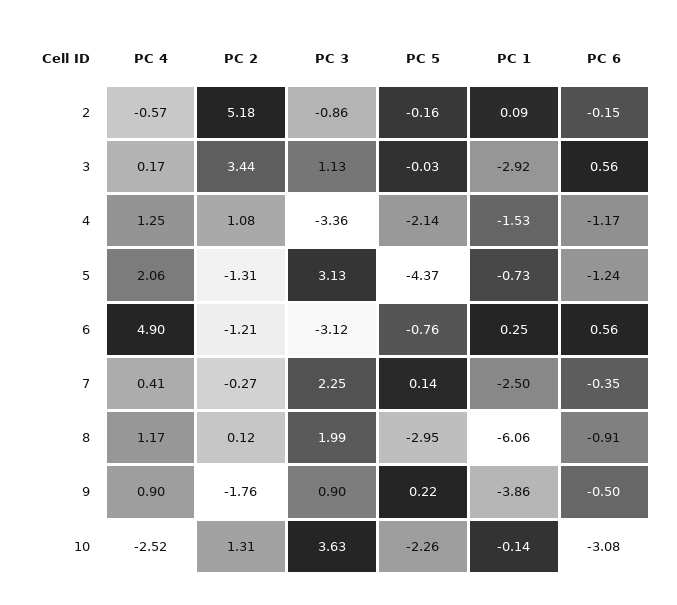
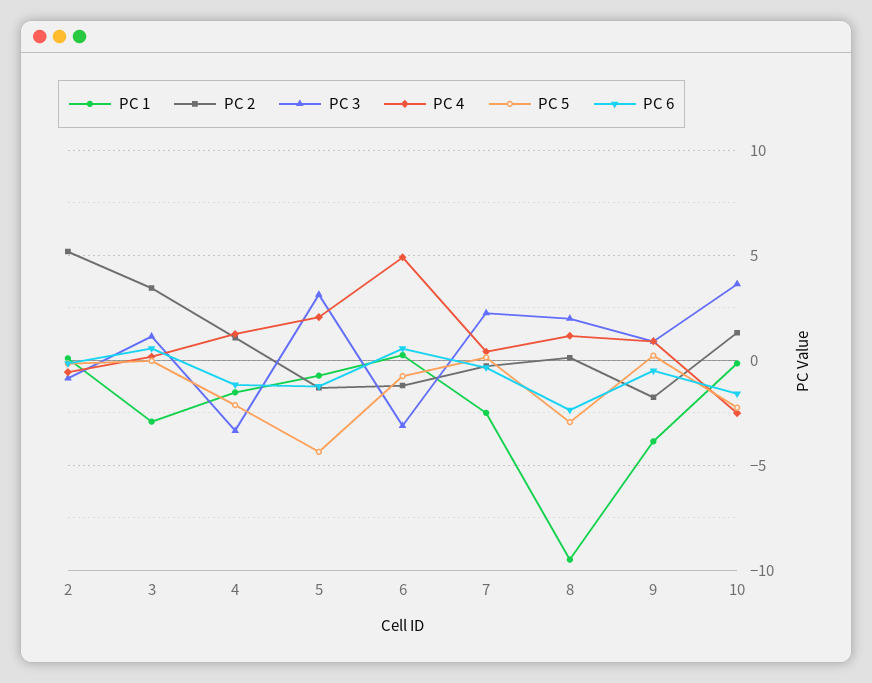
PC 1, 8: -6.06 -> -9.5
PC 6, 8: -0.91 -> -2.5
PC 6, 10: -3.08 -> -1.5

